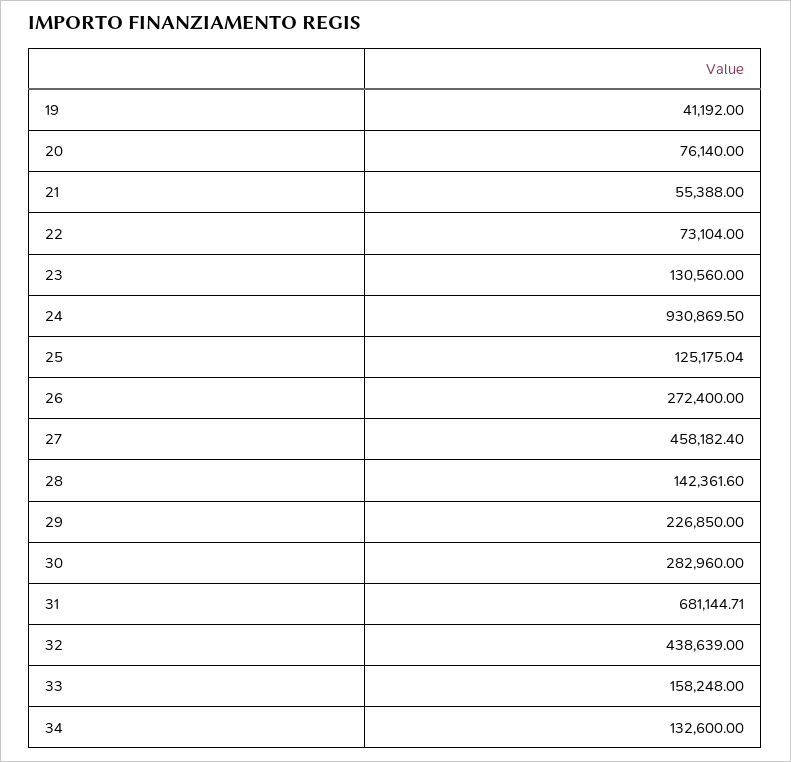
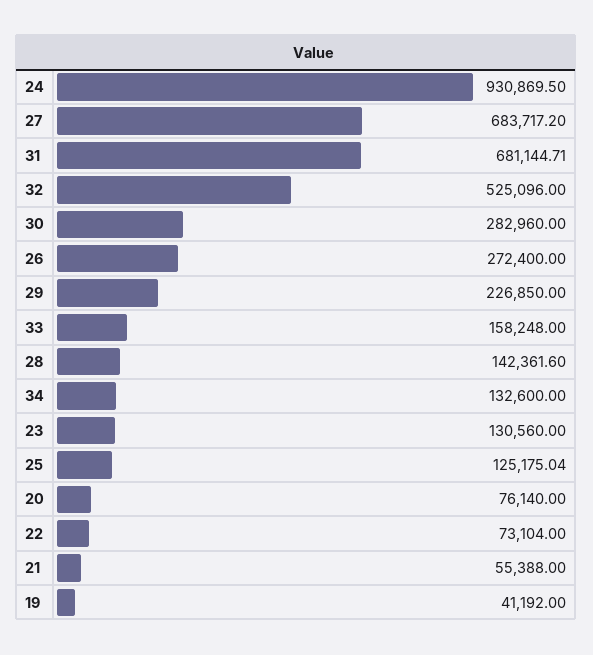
27: 458182.4 -> 683717.2
32: 438639 -> 525096

